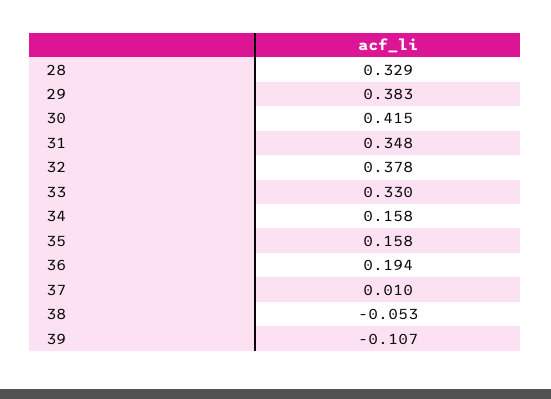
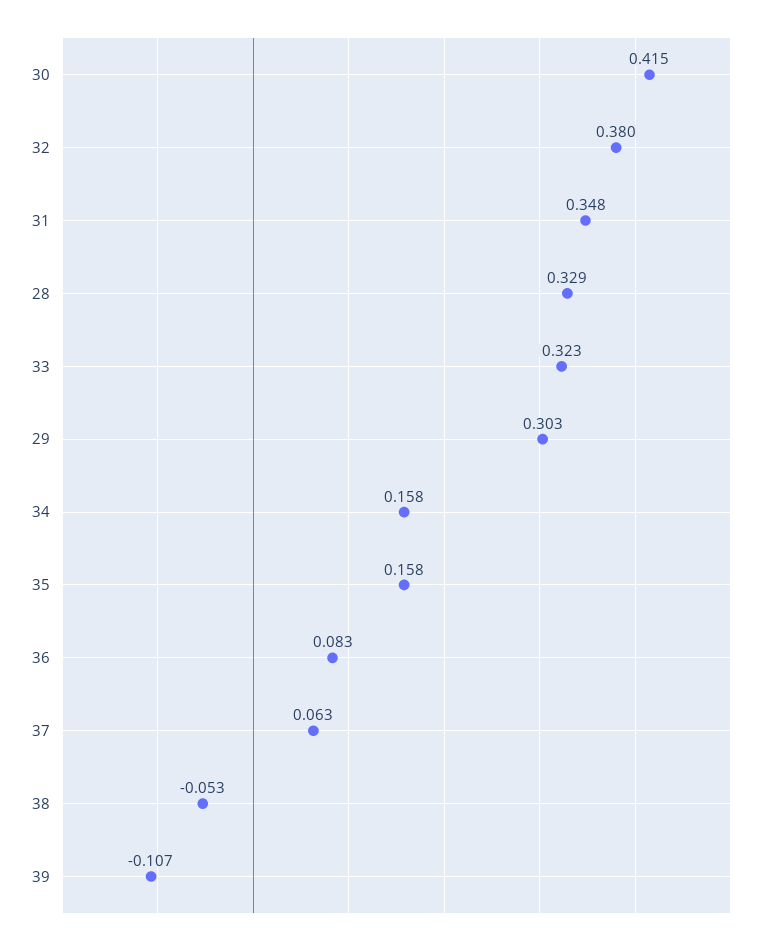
29: 0.383 -> 0.303
32: 0.378 -> 0.38
33: 0.33 -> 0.323
36: 0.194 -> 0.083
37: 0.01 -> 0.063

